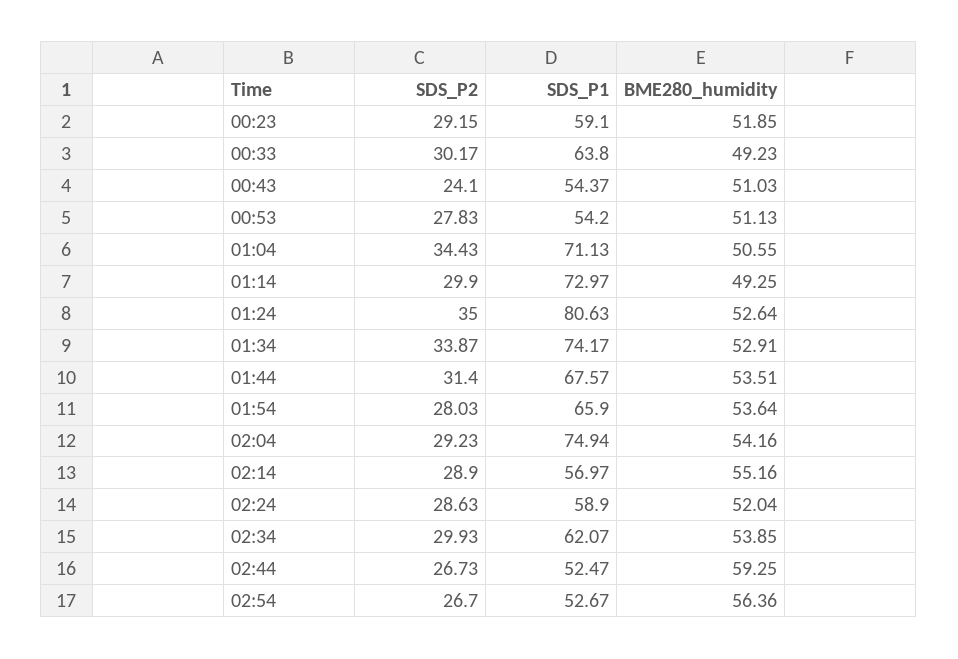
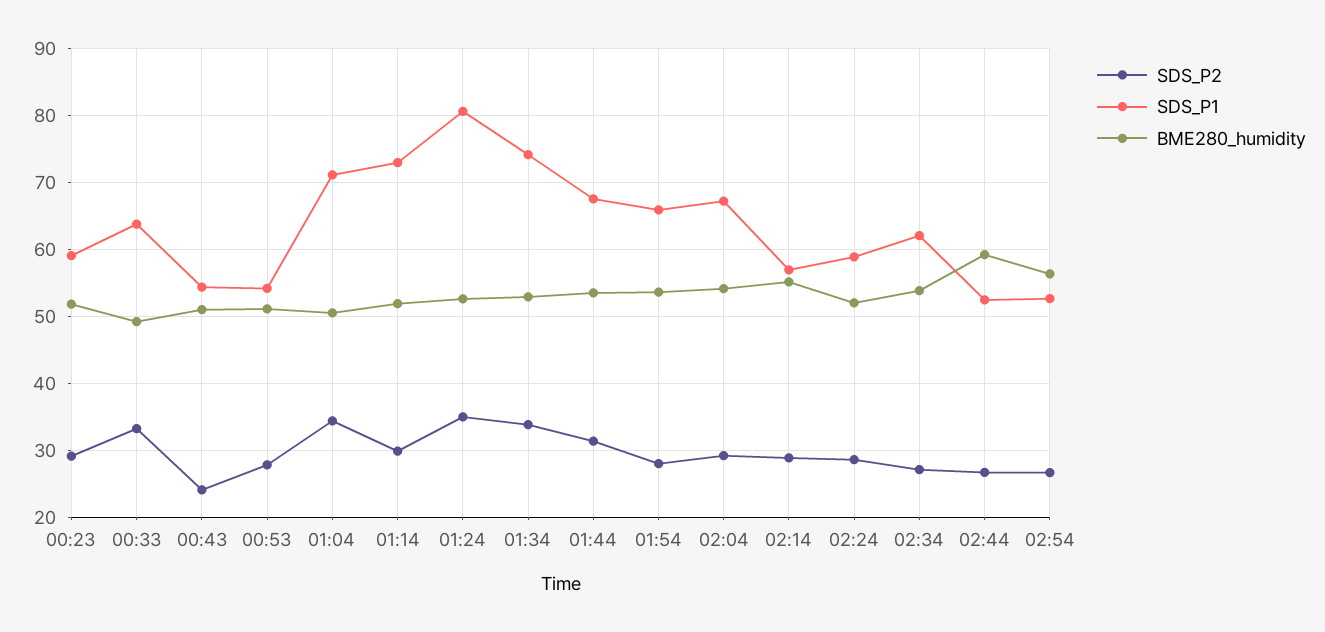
SDS_P2, 00:33: 30.17 -> 33
BME280_humidity, 01:14: 49.25 -> 52
SDS_P1, 02:04: 74.94 -> 67
SDS_P2, 02:34: 29.93 -> 27

